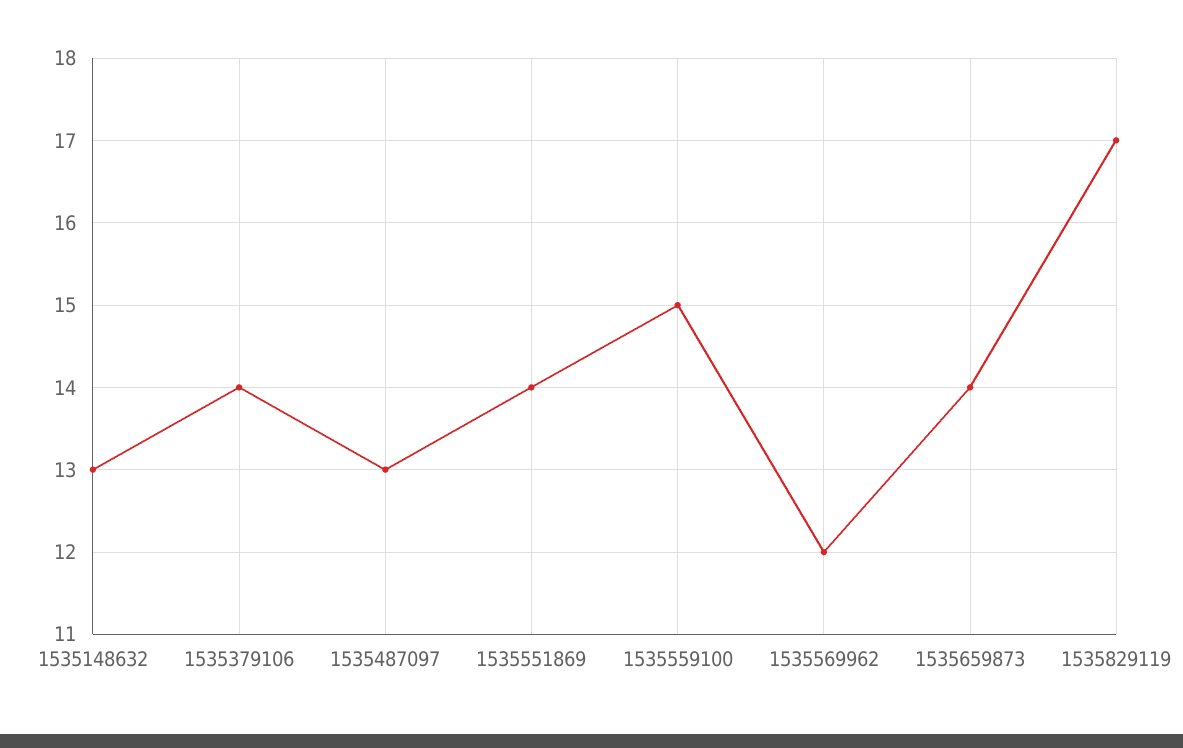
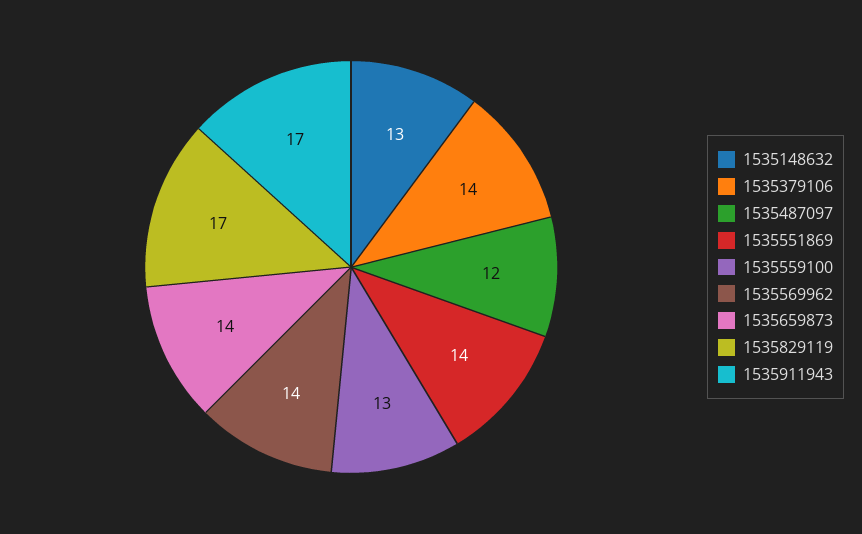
1535487097: 13 -> 12
1535559100: 15 -> 13
1535569962: 12 -> 14
1535911943: none -> 17

